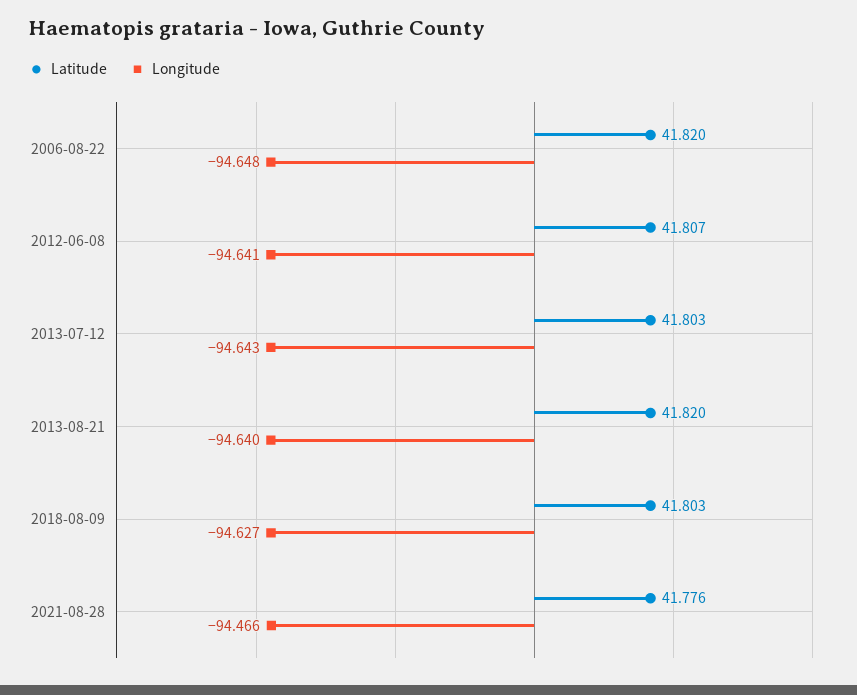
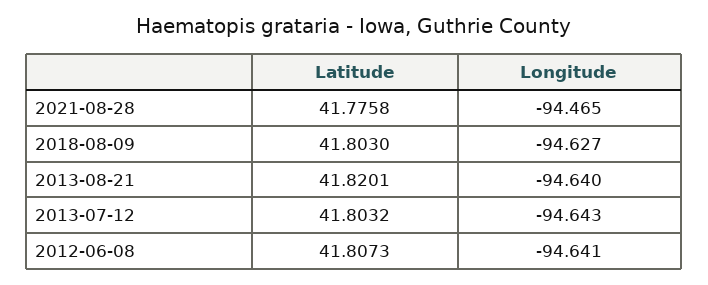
Latitude, 2006-08-22: 41.82 -> none
Longitude, 2006-08-22: -94.648 -> none
Longitude, 2021-08-28: -94.466 -> -94.465

